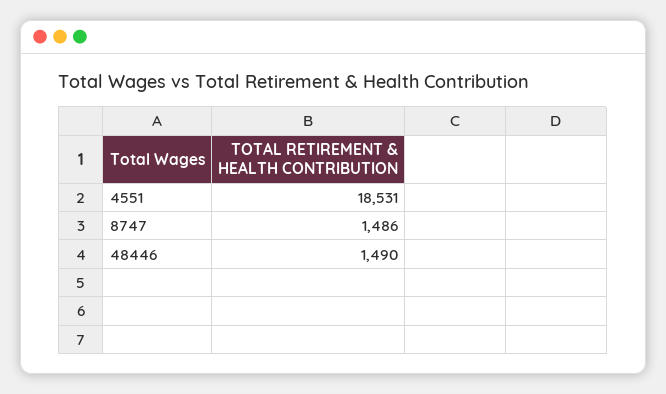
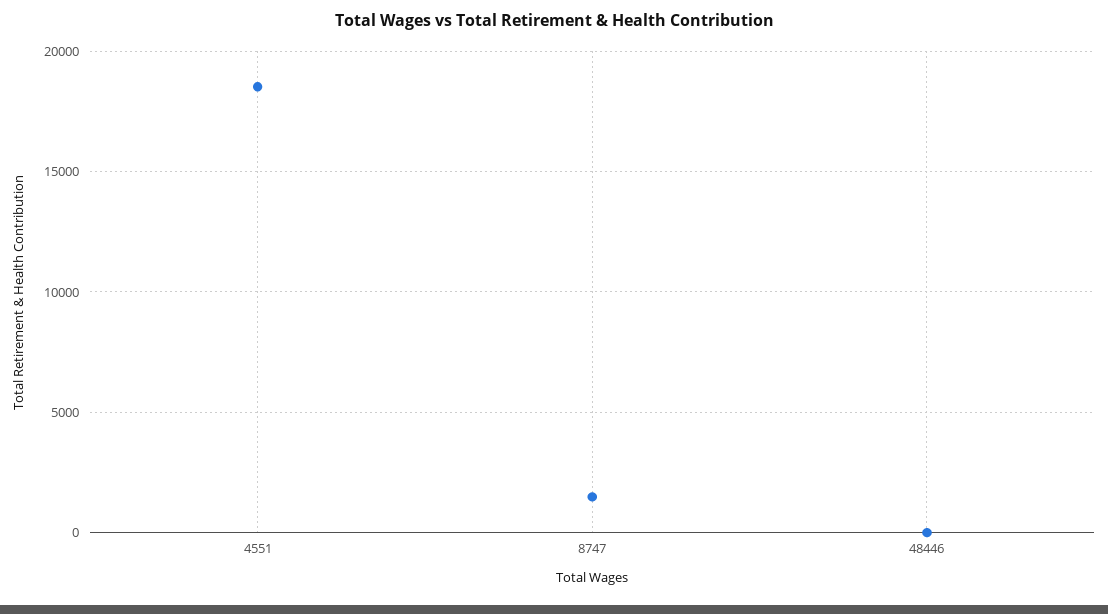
48446: 1490 -> 0

